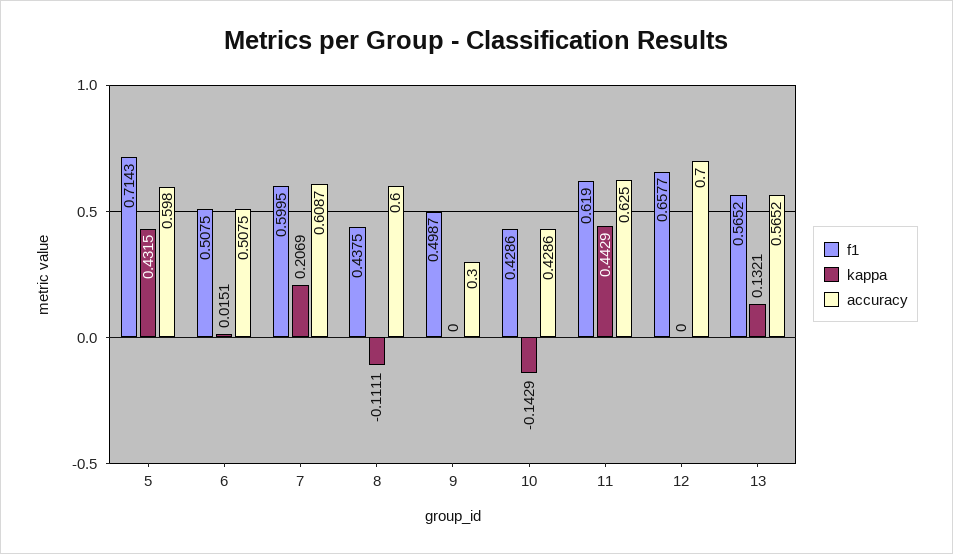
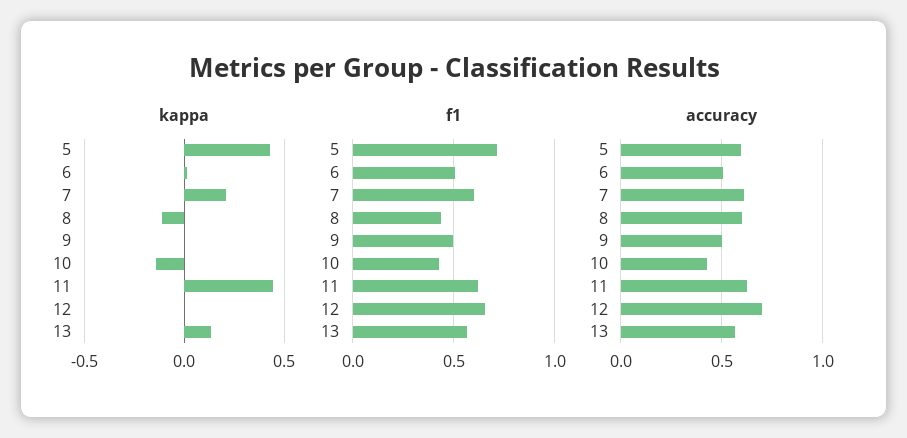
accuracy, 9: 0.3 -> 0.5

